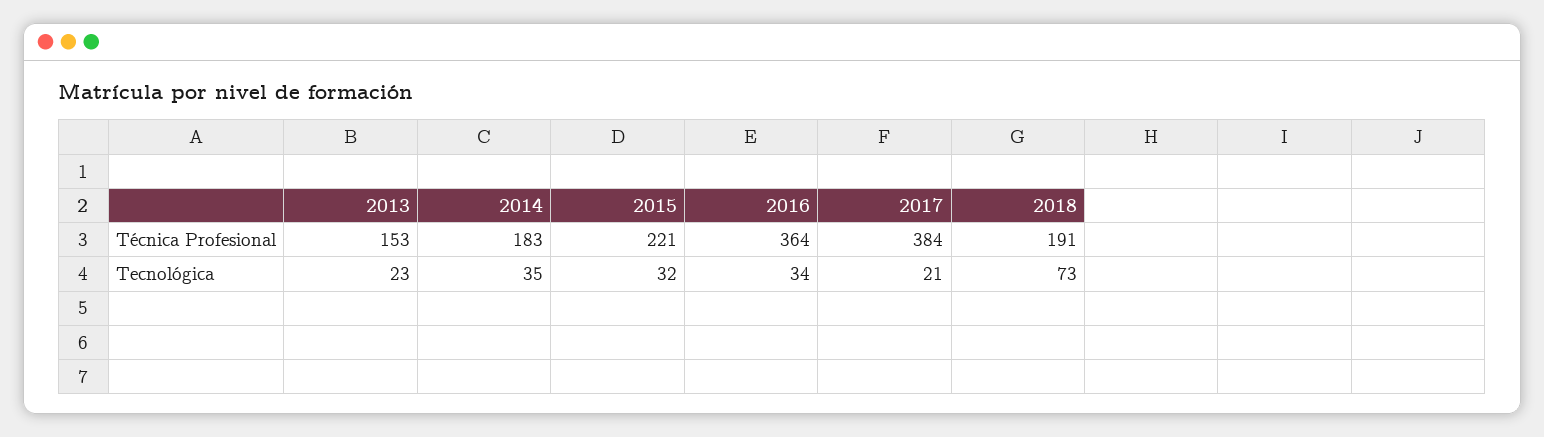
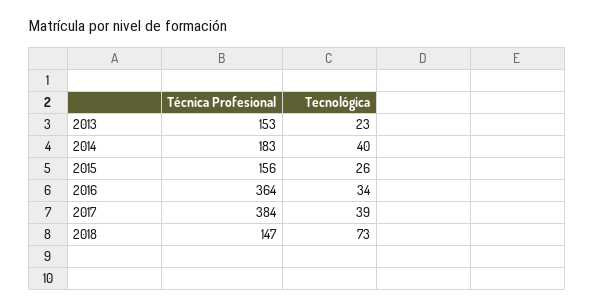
2015, Técnica Profesional: 221 -> 156
2018, Técnica Profesional: 191 -> 147
2014, Tecnológica: 35 -> 40
2015, Tecnológica: 32 -> 26
2017, Tecnológica: 21 -> 39

